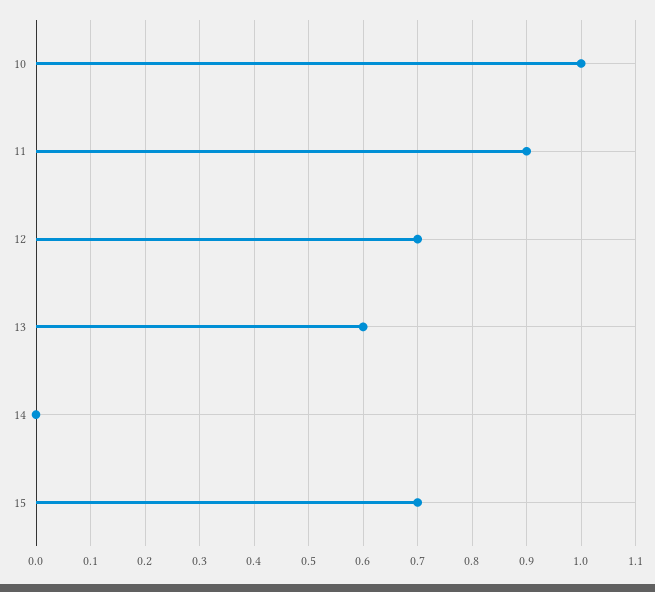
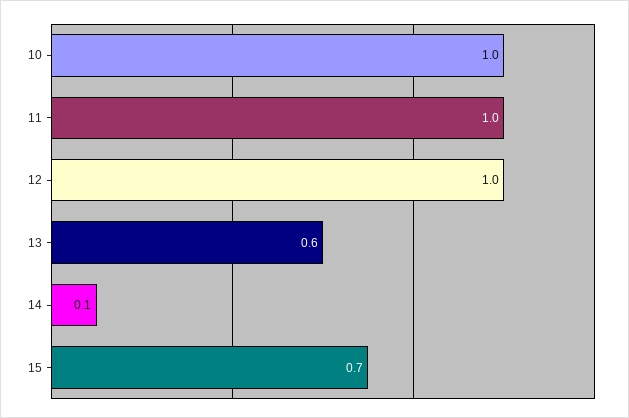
11: 0.9 -> 1
12: 0.7 -> 1
14: 0 -> 0.1

